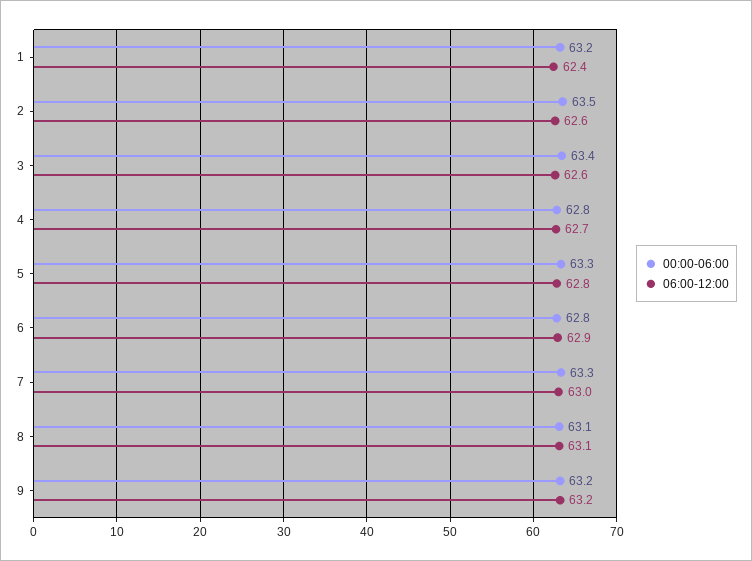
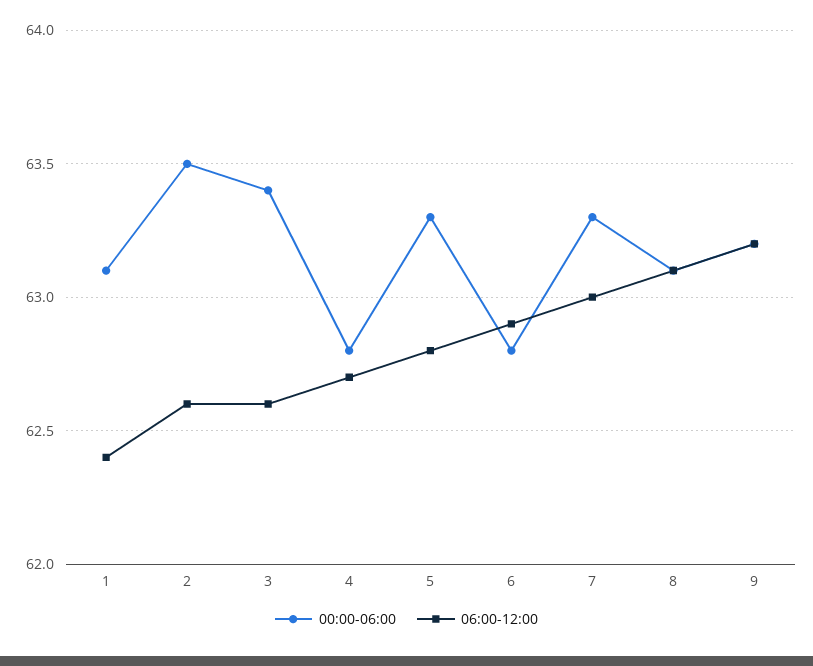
00:00-06:00, 1: 63.2 -> 63.1

